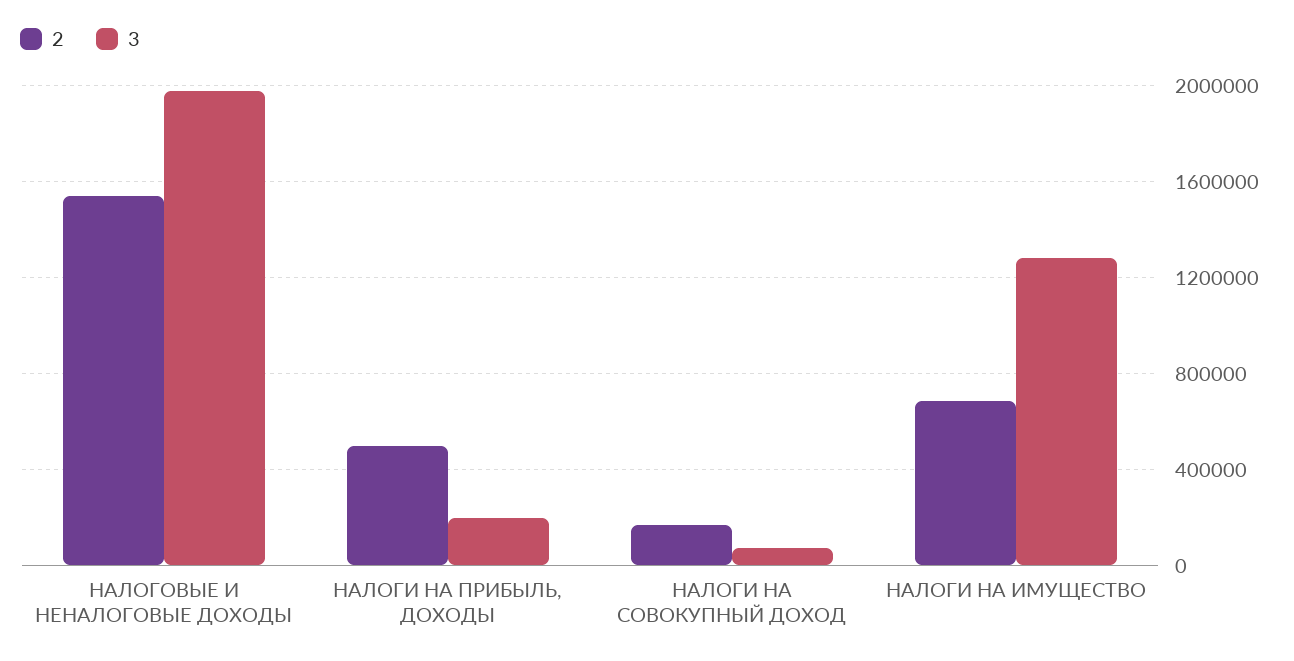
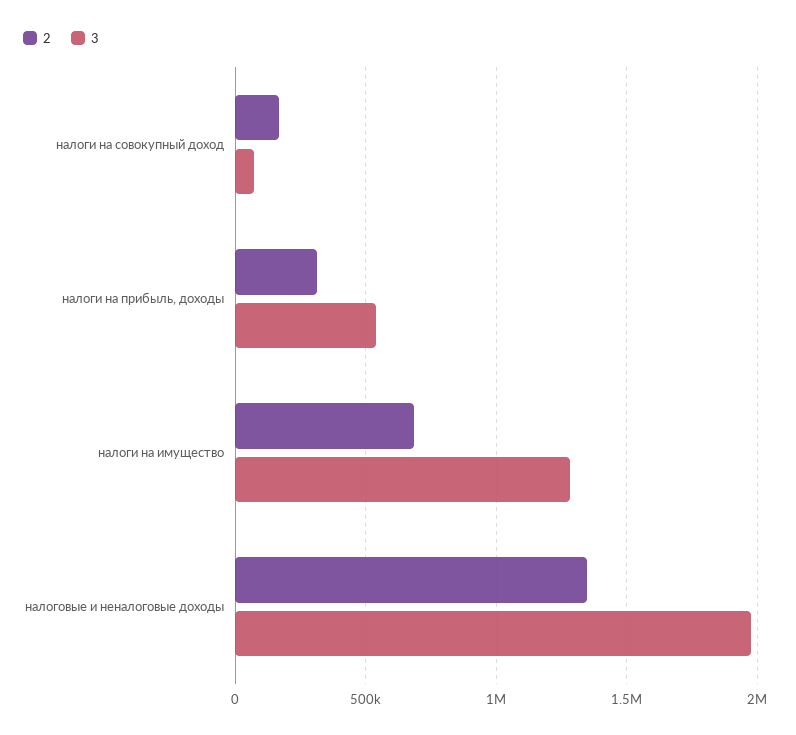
2, НАЛОГОВЫЕ И НЕНАЛОГОВЫЕ ДОХОДЫ: 1550000 -> 1350000
2, НАЛОГИ НА ПРИБЫЛЬ, ДОХОДЫ: 500000 -> 300000
3, НАЛОГИ НА ПРИБЫЛЬ, ДОХОДЫ: 200000 -> 550000

